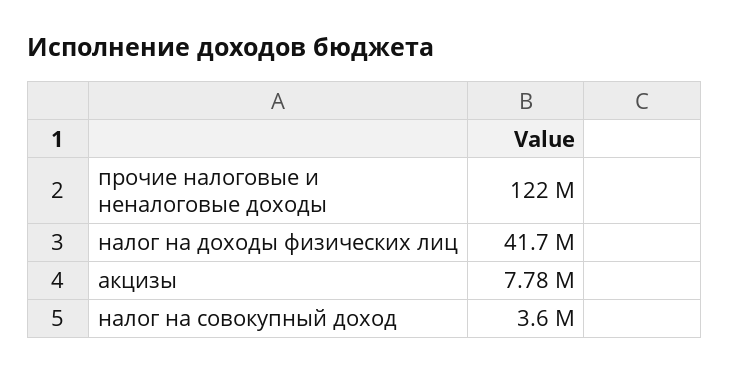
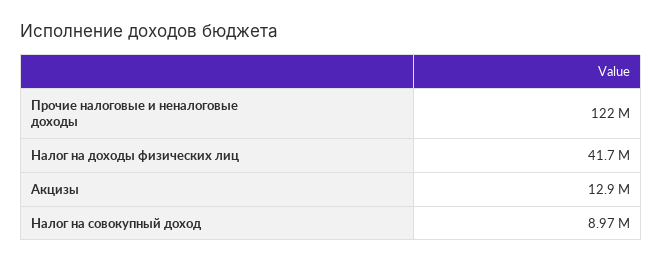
акцизы: 7780000 -> 12900000
налог на совокупный доход: 3600000 -> 8970000

